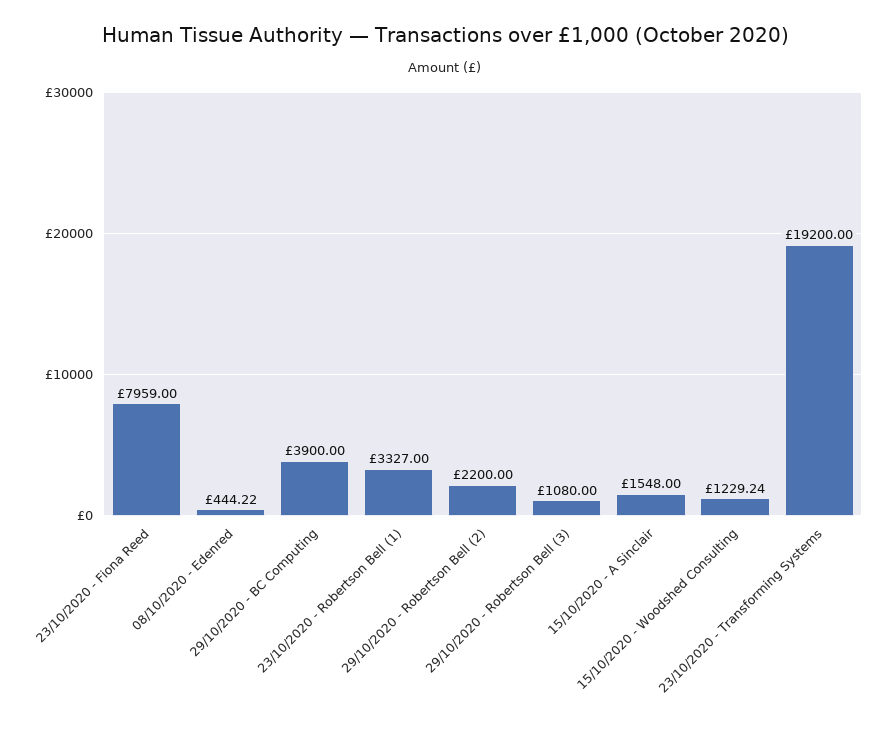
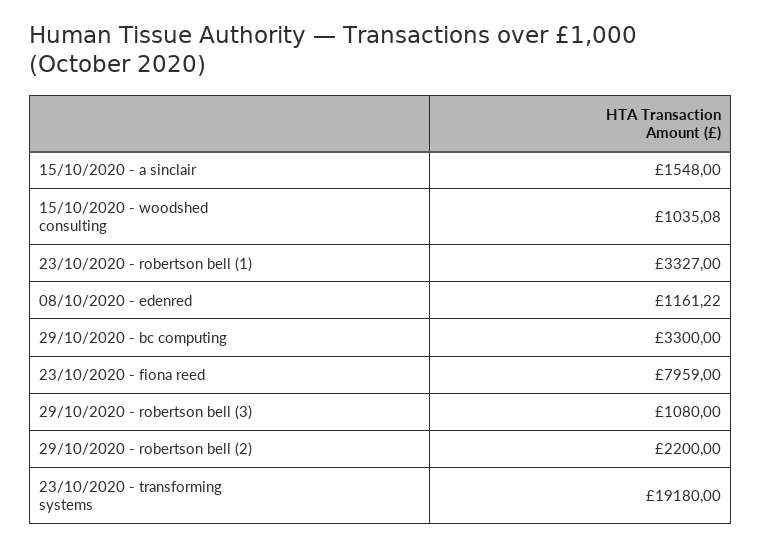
08/10/2020 - Edenred: 444.22 -> 1161.22
29/10/2020 - BC Computing: 3900 -> 3300
15/10/2020 - Woodshed Consulting: 1229.24 -> 1035.08
23/10/2020 - Transforming Systems: 19200 -> 19180

